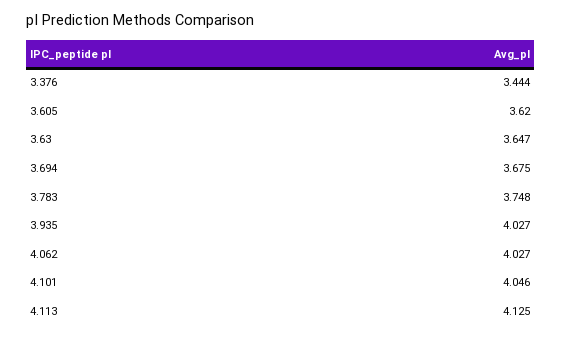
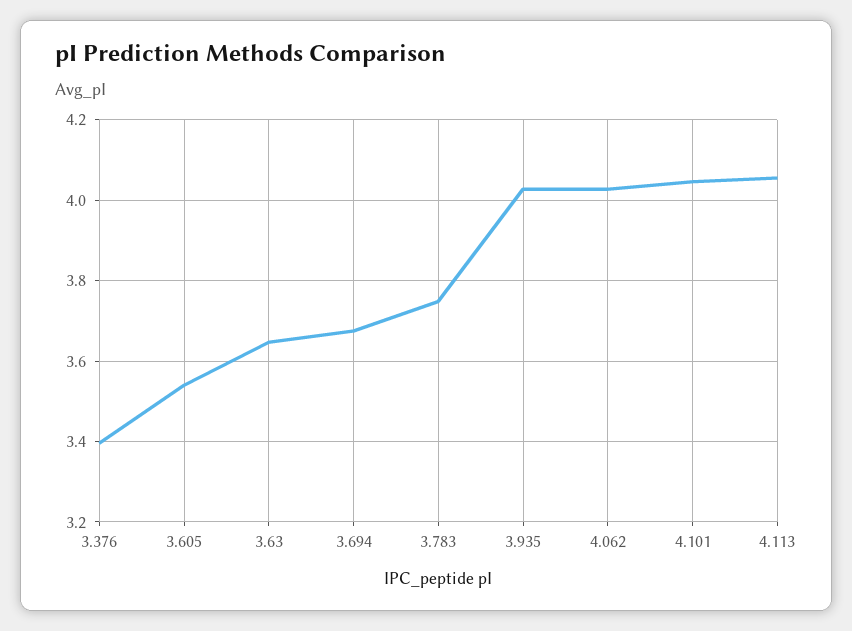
3.376: 3.444 -> 3.4
3.605: 3.62 -> 3.54
4.113: 4.125 -> 4.06

